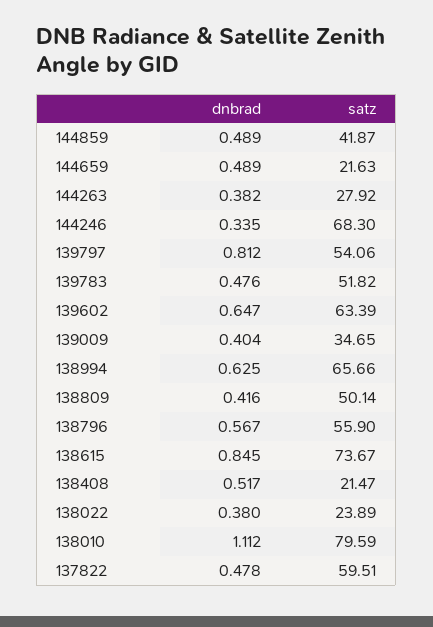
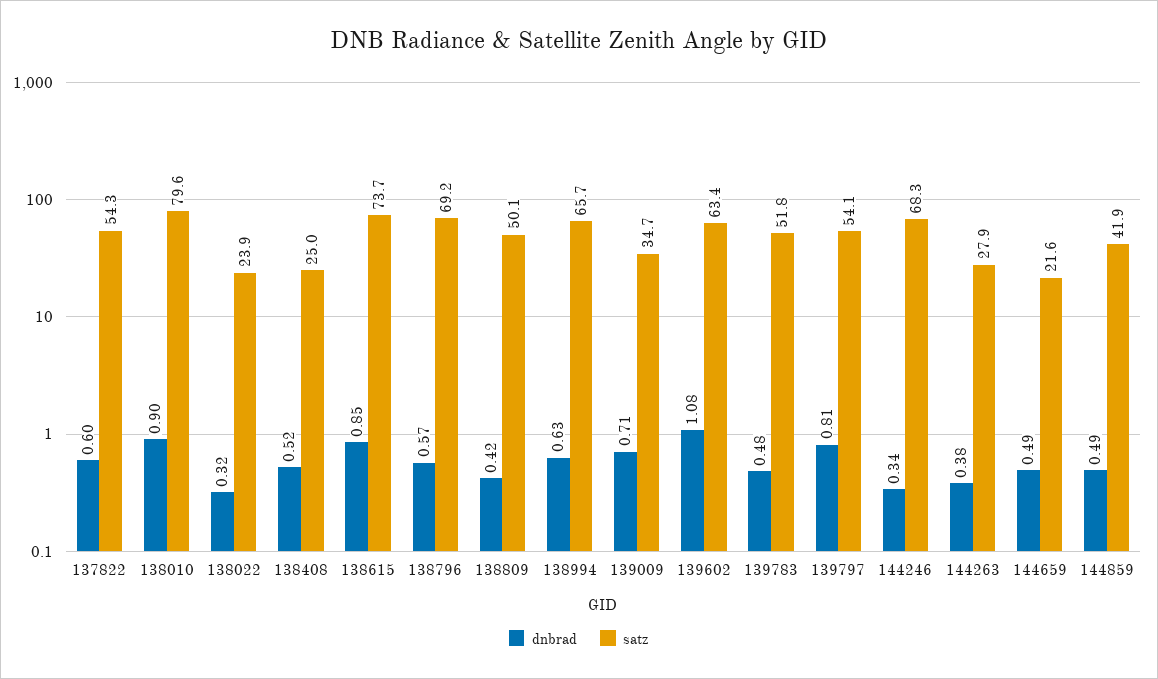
dnbrad, 139602: 0.647 -> 1.08
dnbrad, 139009: 0.404 -> 0.71
satz, 138796: 55.9 -> 69.2
satz, 138408: 21.47 -> 25
dnbrad, 138022: 0.38 -> 0.32
dnbrad, 138010: 1.112 -> 0.9
dnbrad, 137822: 0.478 -> 0.6
satz, 137822: 59.51 -> 54.3

